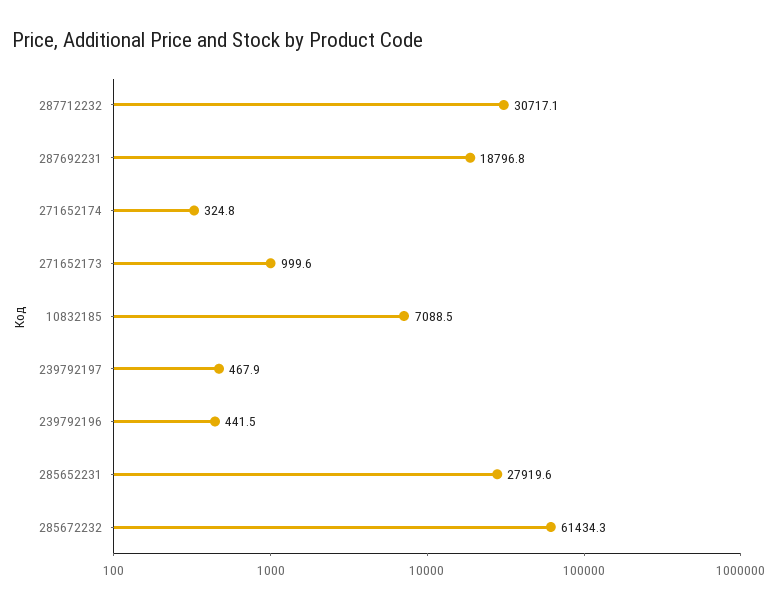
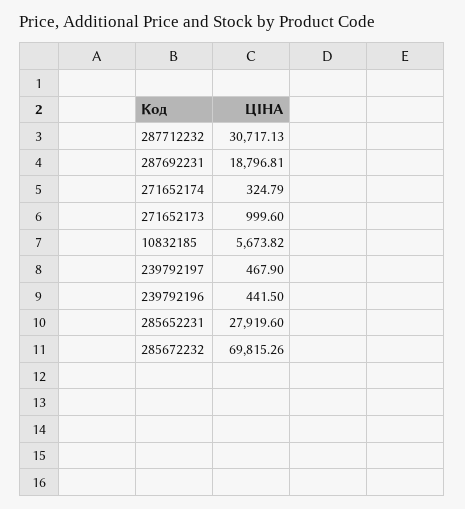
10832185: 7088.5 -> 5673.82
285672232: 61434.3 -> 69815.26

